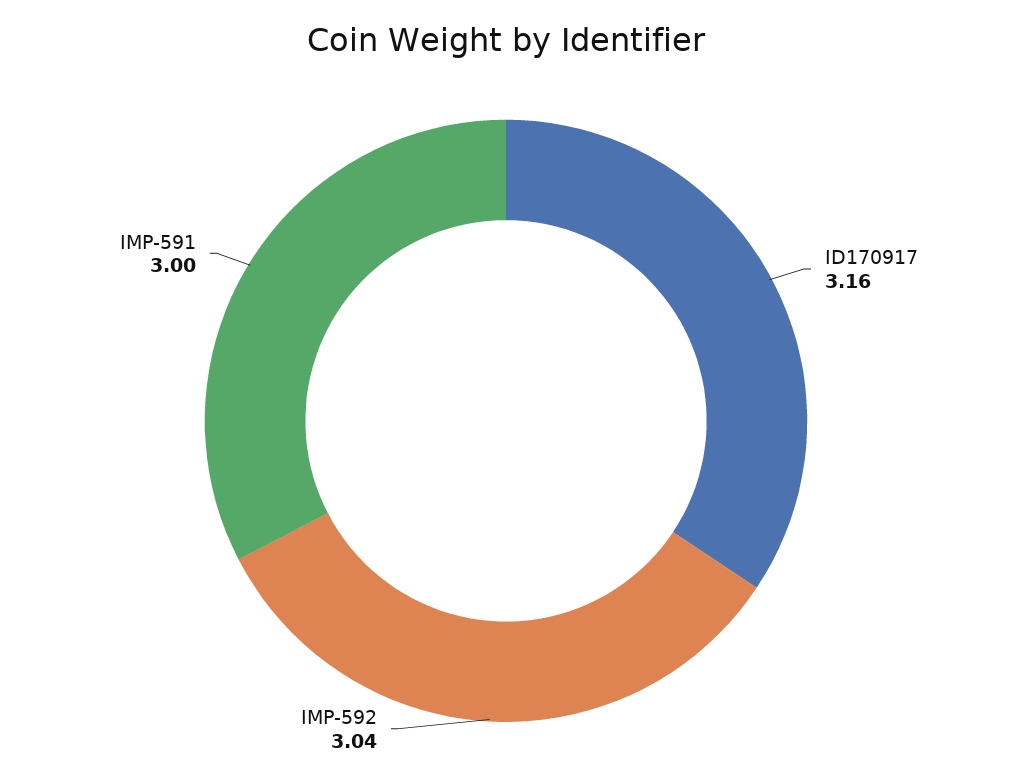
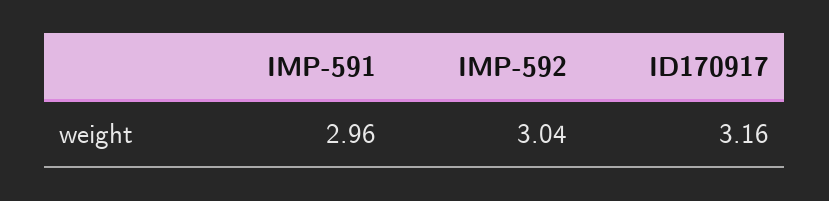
IMP-591: 3 -> 2.96

